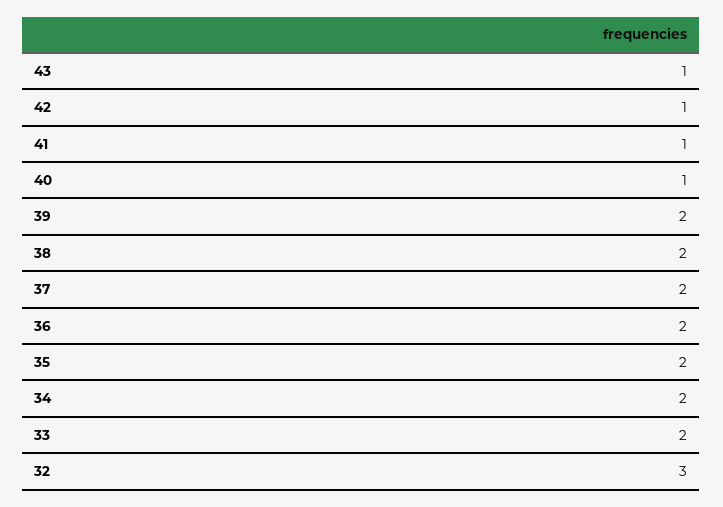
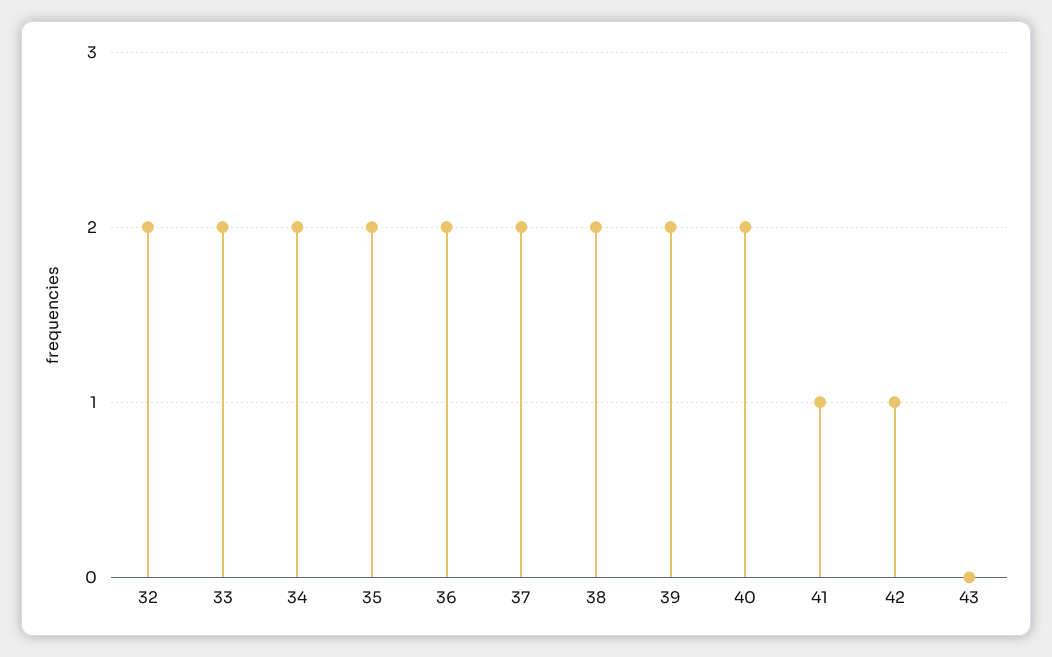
43: 1 -> 0
40: 1 -> 2
32: 3 -> 2

